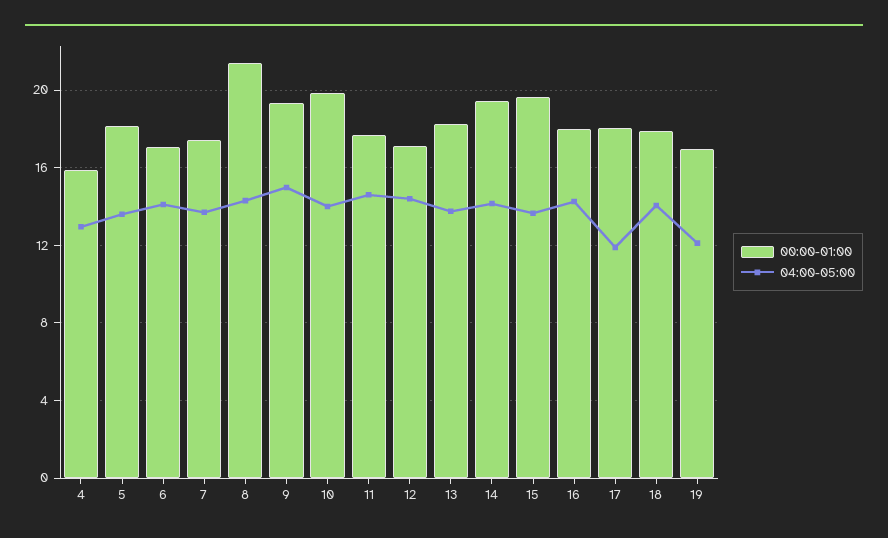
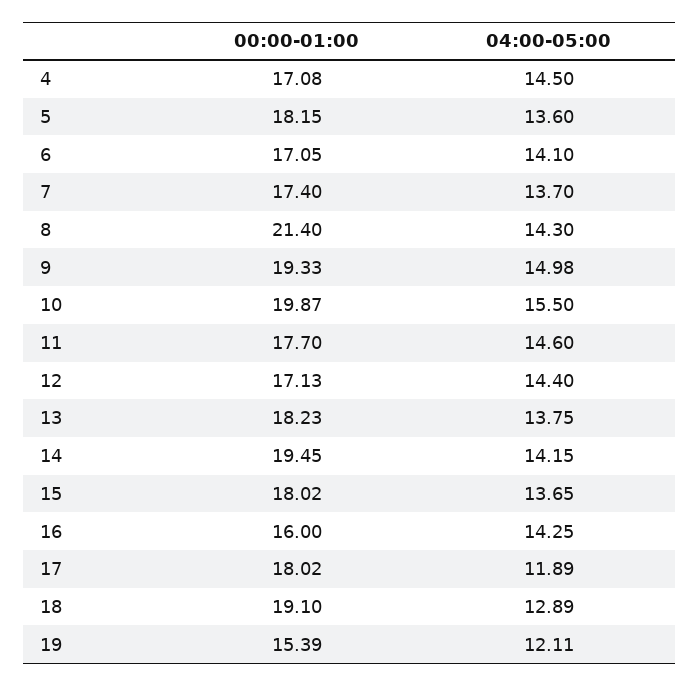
00:00-01:00, 4: 16 -> 17.08
04:00-05:00, 4: 13 -> 14.5
04:00-05:00, 10: 14 -> 15.5
00:00-01:00, 15: 19.5 -> 18.02
00:00-01:00, 16: 18 -> 16
00:00-01:00, 18: 18 -> 19.1
04:00-05:00, 18: 14 -> 12.89
00:00-01:00, 19: 17 -> 15.39

